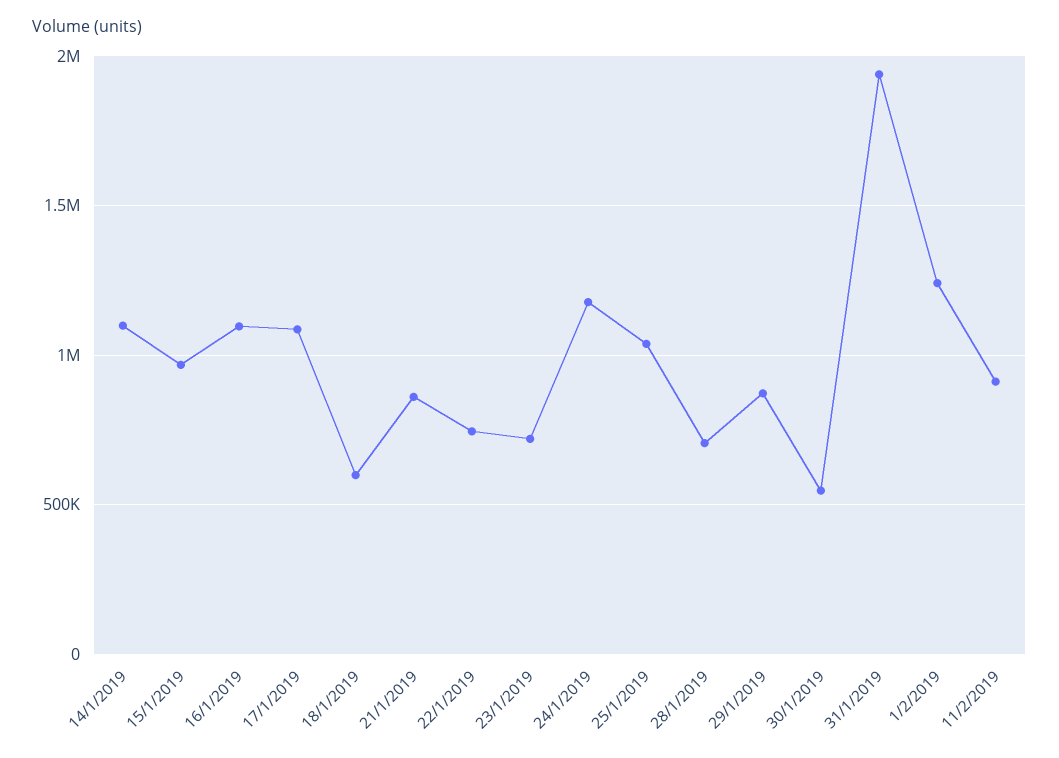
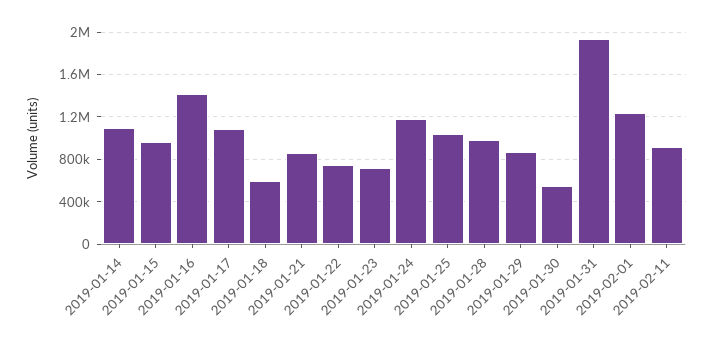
16/1/2019: 1100000 -> 1400000
28/1/2019: 700000 -> 1000000

